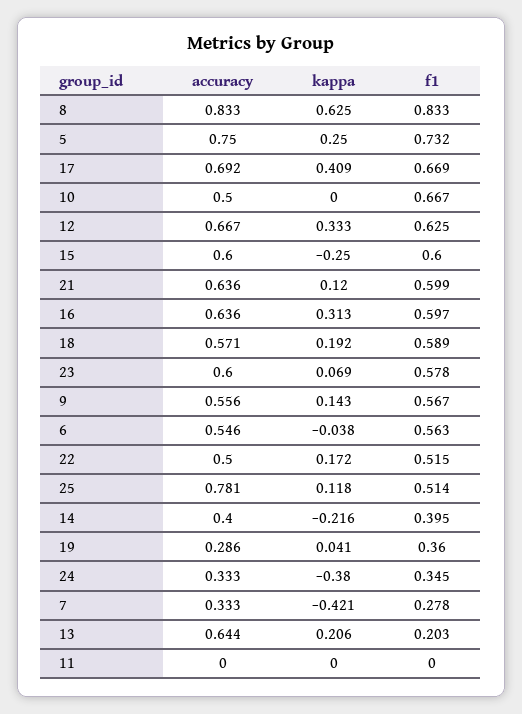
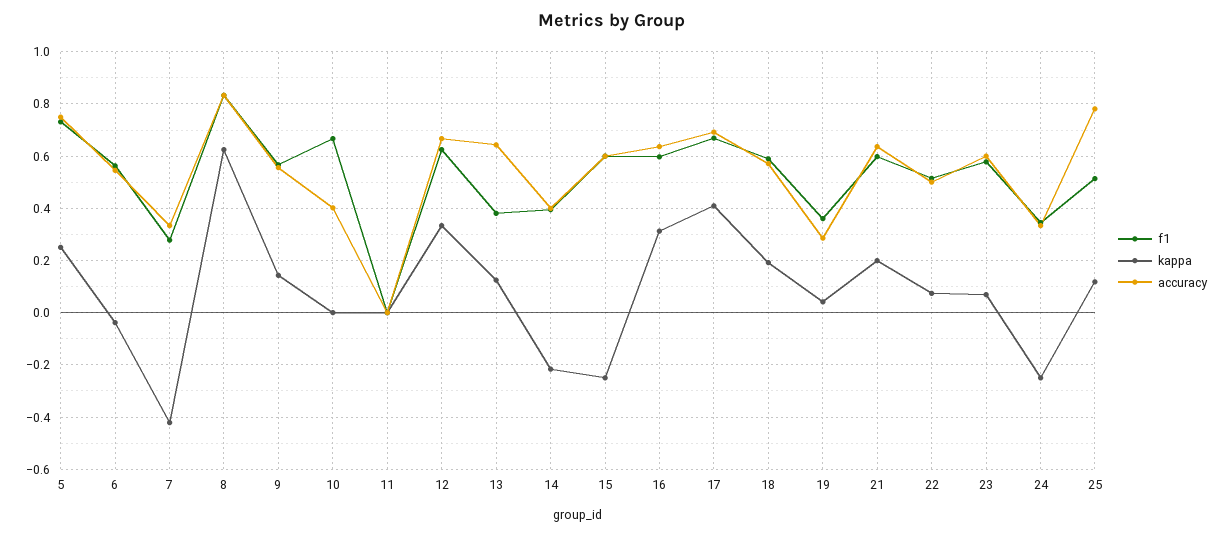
accuracy, 10: 0.5 -> 0.4
kappa, 21: 0.12 -> 0.2
kappa, 22: 0.172 -> 0.075
kappa, 24: -0.38 -> -0.25
kappa, 13: 0.206 -> 0.125
f1, 13: 0.203 -> 0.375

